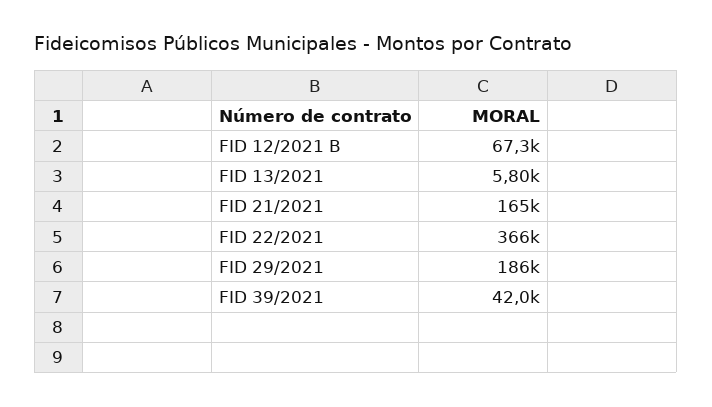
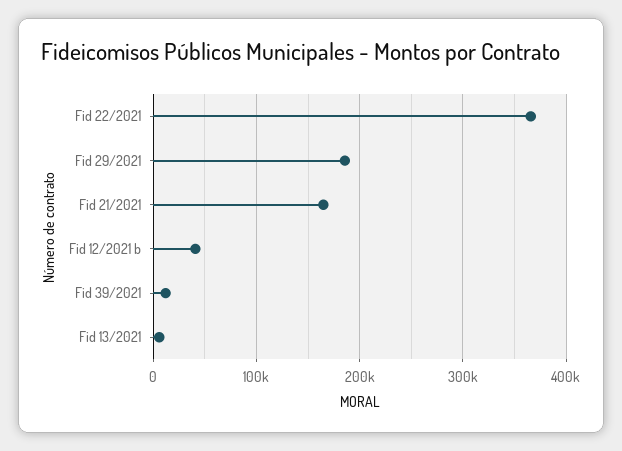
FID 12/2021 B: 67300 -> 40000
FID 39/2021: 42000 -> 10000

